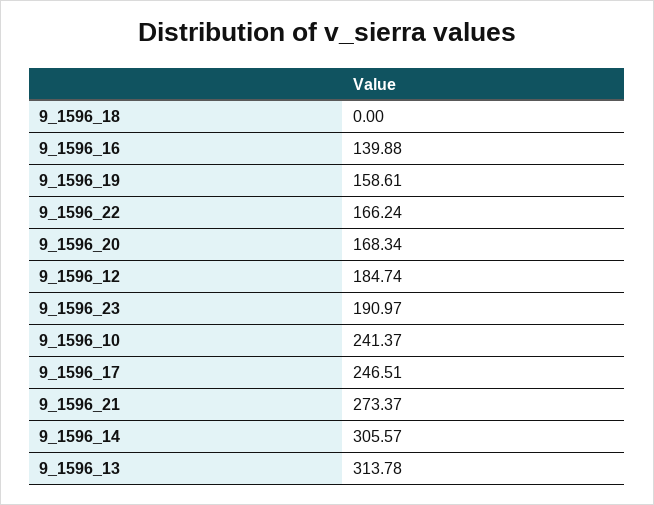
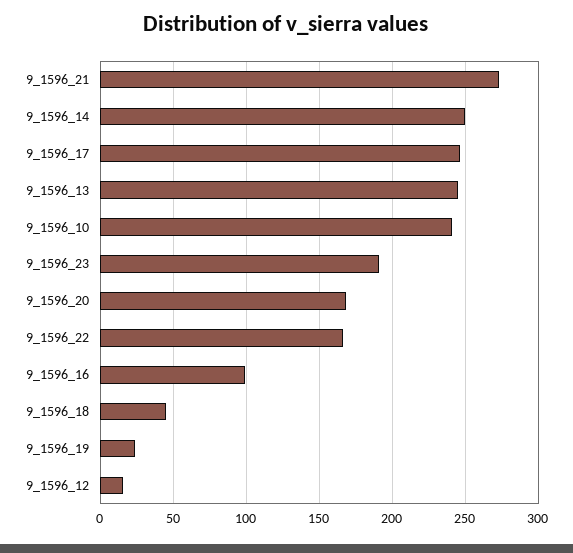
9_1596_18: 0 -> 45
9_1596_16: 139.88 -> 100
9_1596_19: 158.61 -> 25
9_1596_12: 184.74 -> 15
9_1596_14: 305.57 -> 250
9_1596_13: 313.78 -> 245

